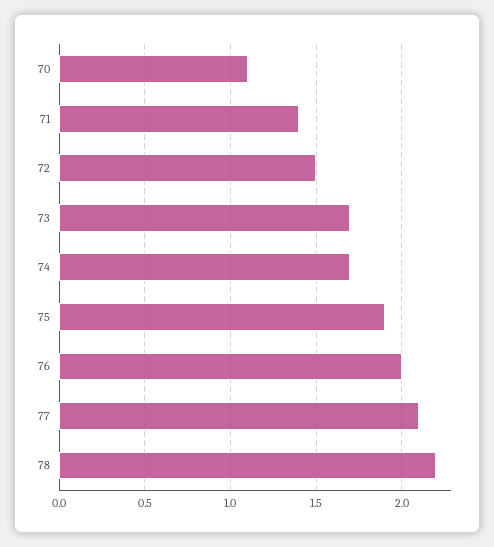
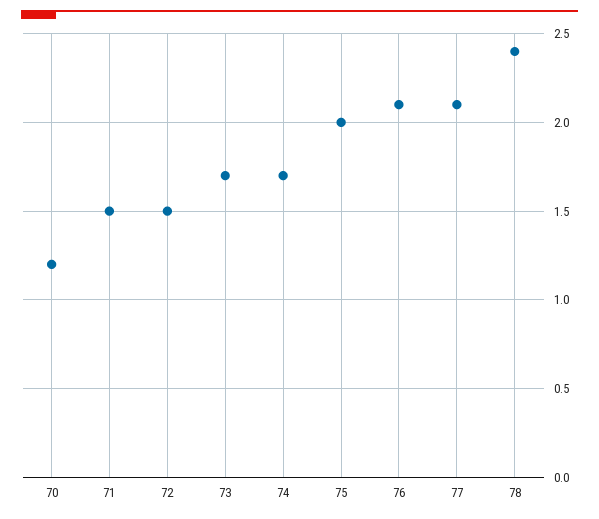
70: 1.1 -> 1.2
71: 1.4 -> 1.5
75: 1.9 -> 2
76: 2 -> 2.1
78: 2.2 -> 2.4

